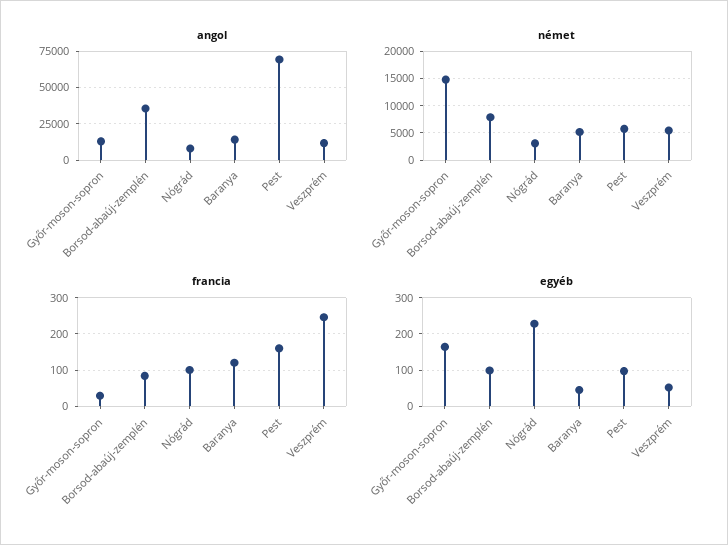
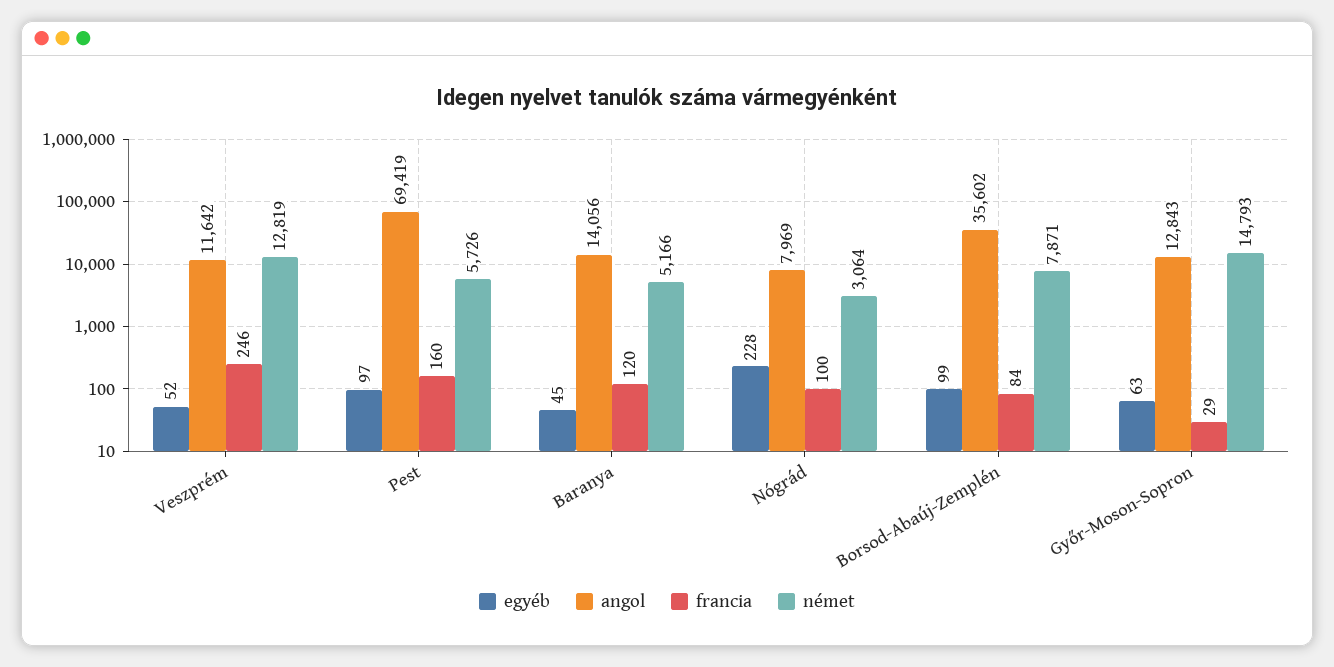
német, Veszprém: 5000 -> 12819
egyéb, Győr-moson-sopron: 160 -> 63

